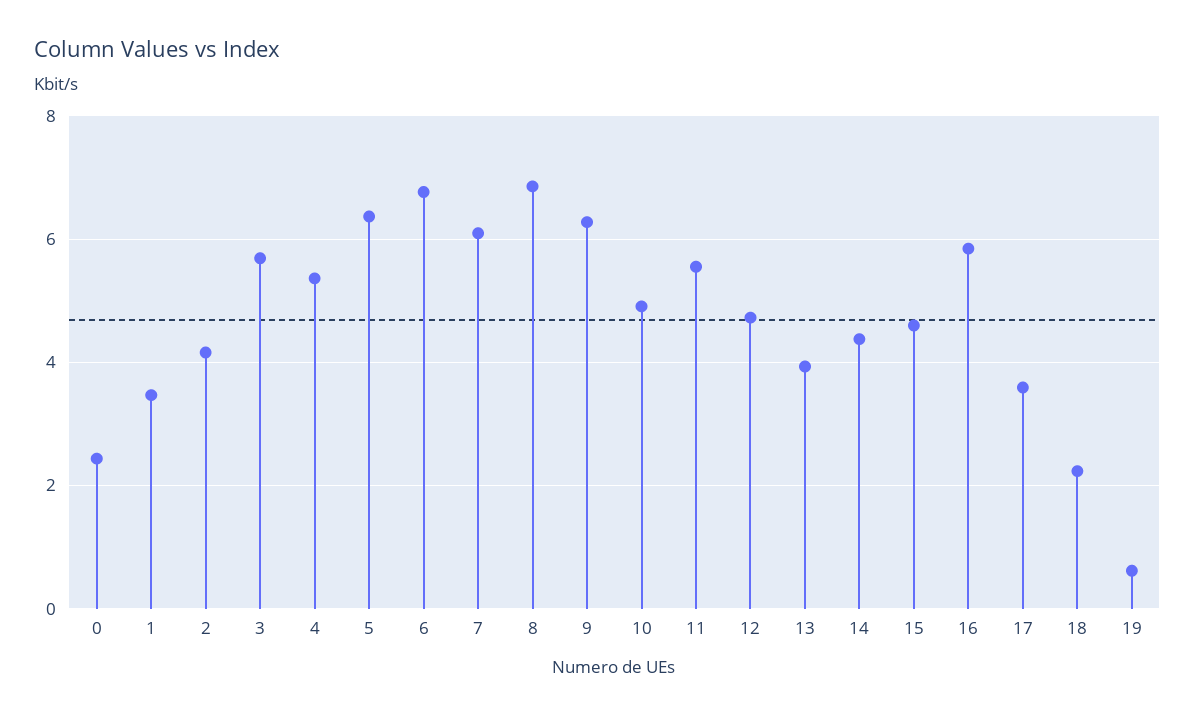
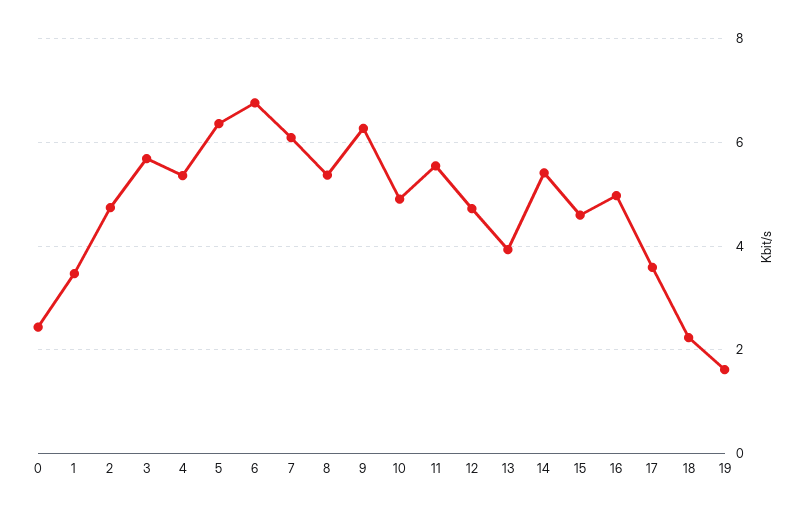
2: 4.2 -> 4.8
8: 6.8 -> 5.4
14: 4.4 -> 5.4
16: 5.8 -> 5
19: 0.6 -> 1.6

